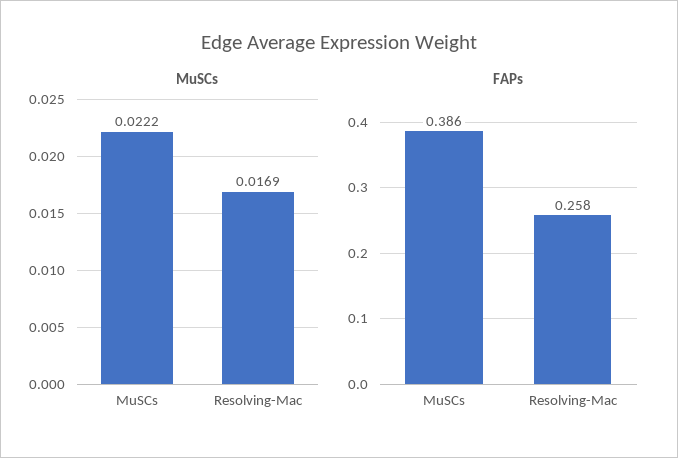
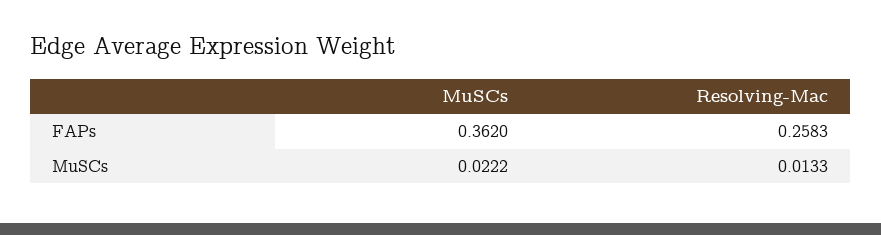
MuSCs, Resolving-Mac: 0.0169 -> 0.0133
FAPs, MuSCs: 0.386 -> 0.362

